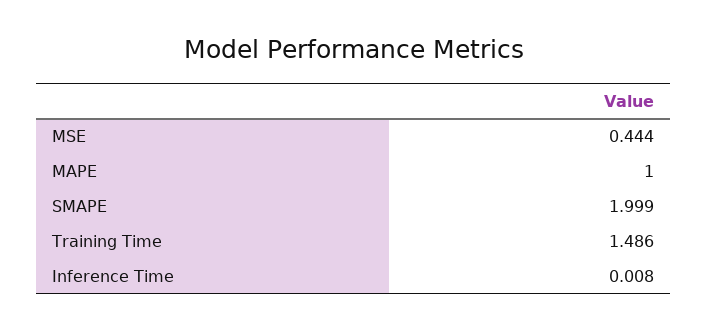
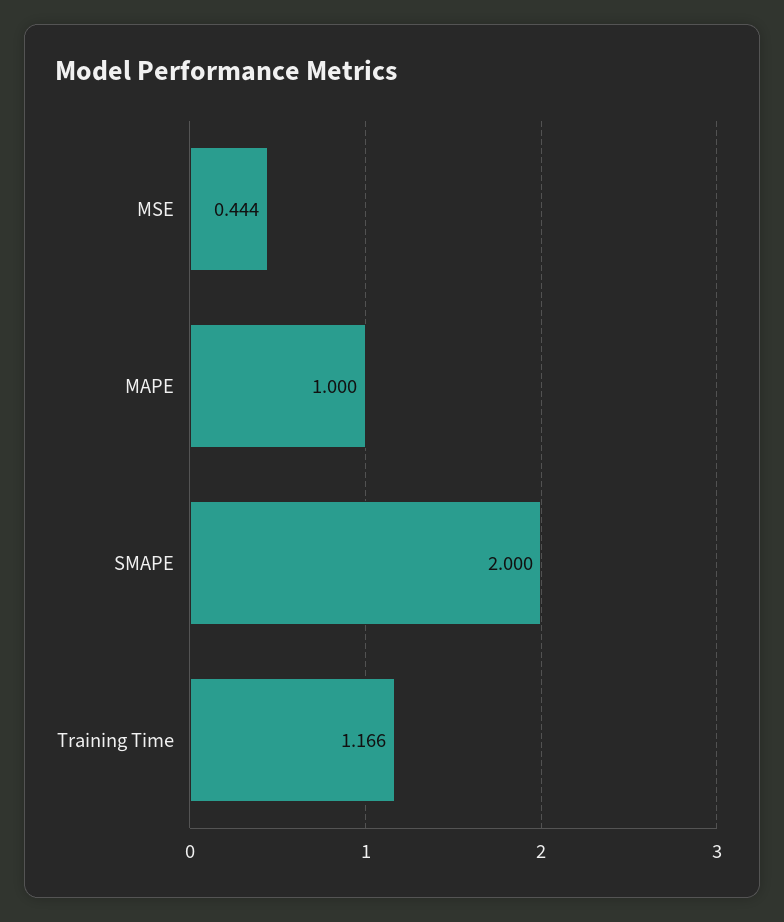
SMAPE: 1.999 -> 2
Training Time: 1.486 -> 1.166
Inference Time: 0.008 -> none

